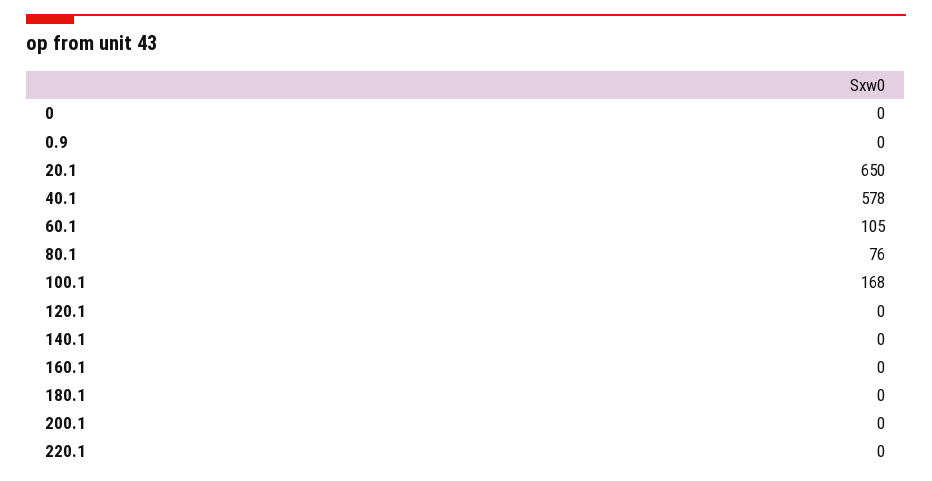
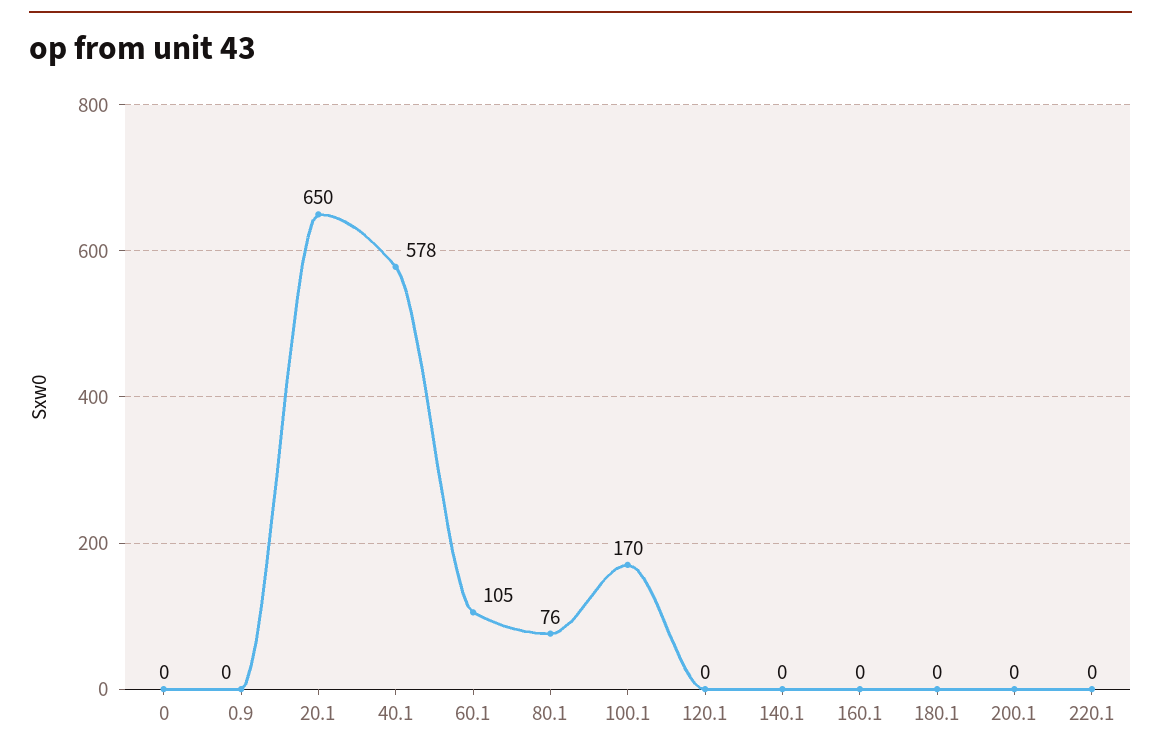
100.1: 168 -> 170

